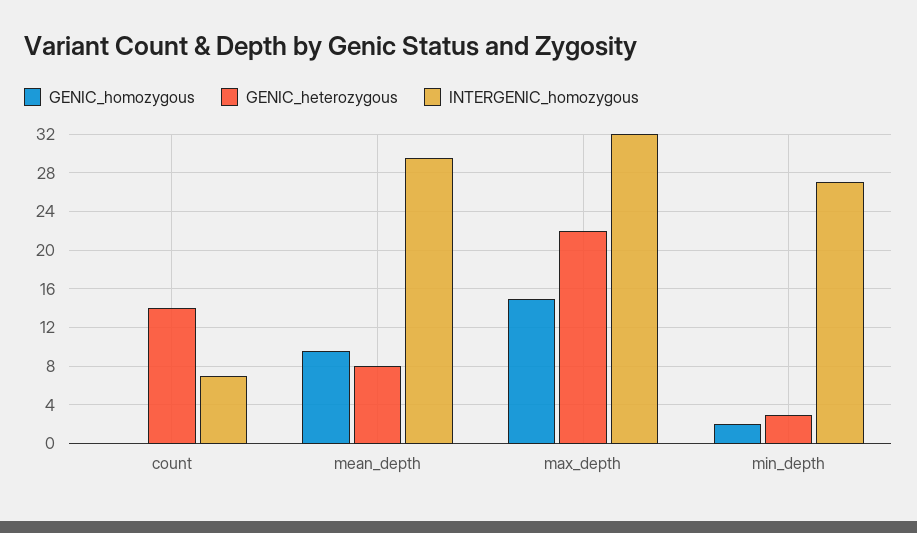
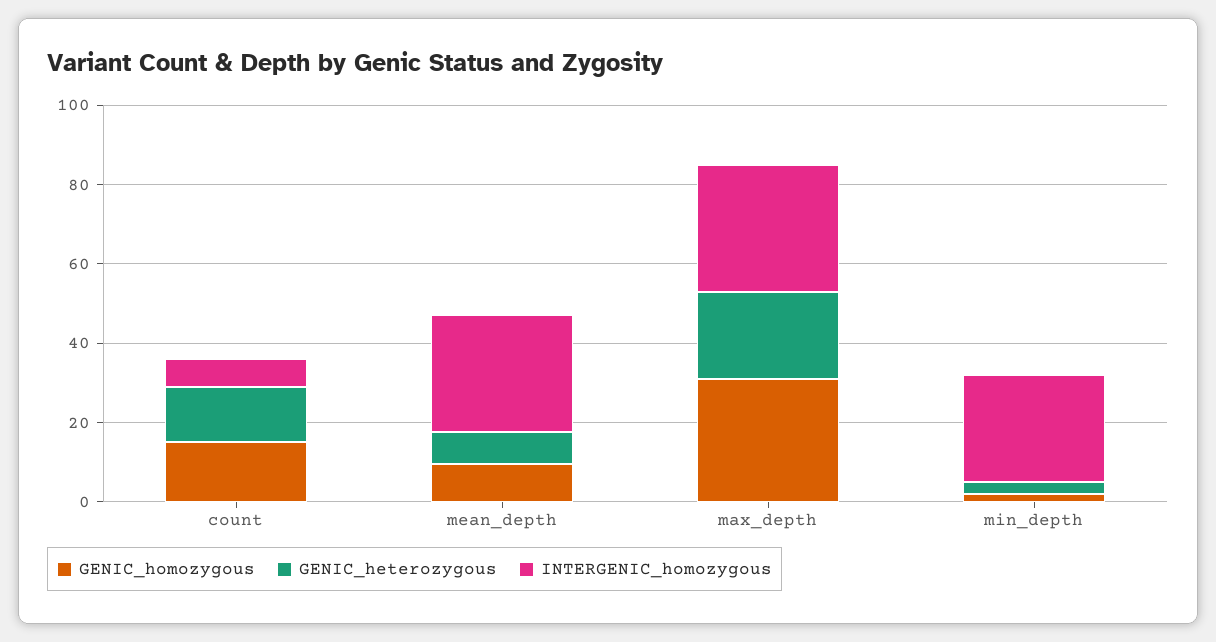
GENIC_homozygous, count: 0 -> 15
GENIC_homozygous, max_depth: 15 -> 30

